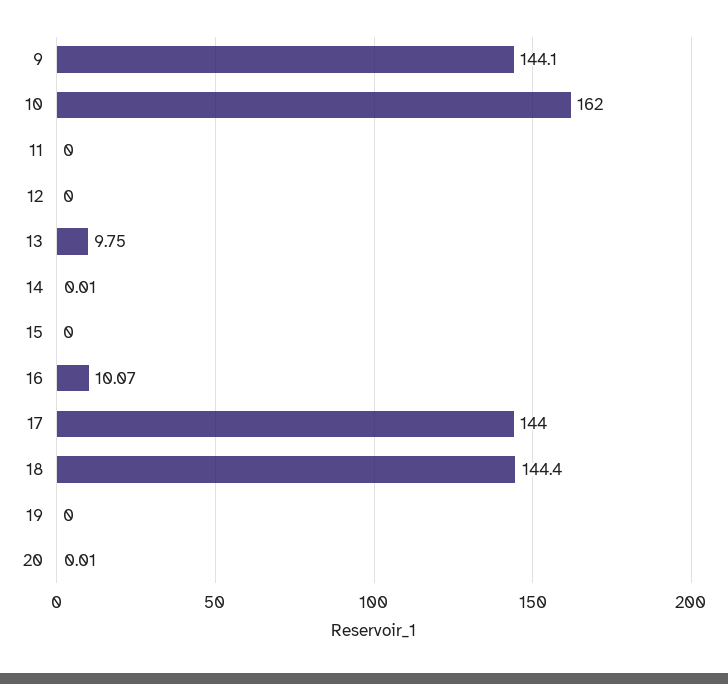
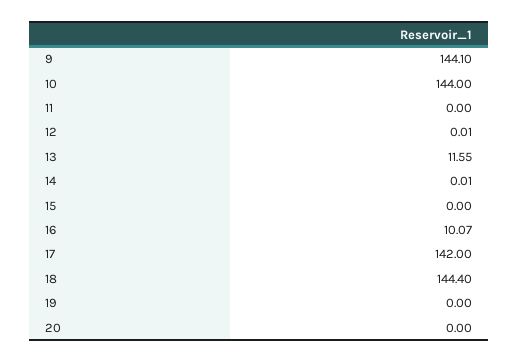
10: 162 -> 144
12: 0 -> 0.01
13: 9.75 -> 11.55
17: 144 -> 142
20: 0.01 -> 0

